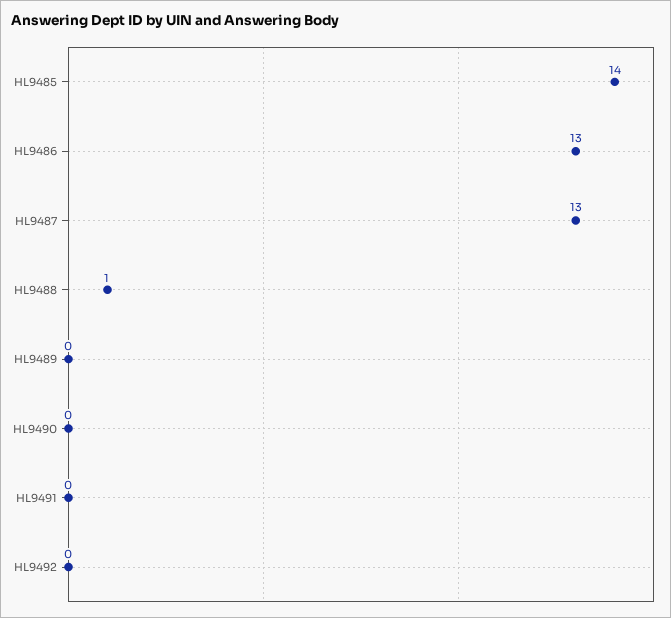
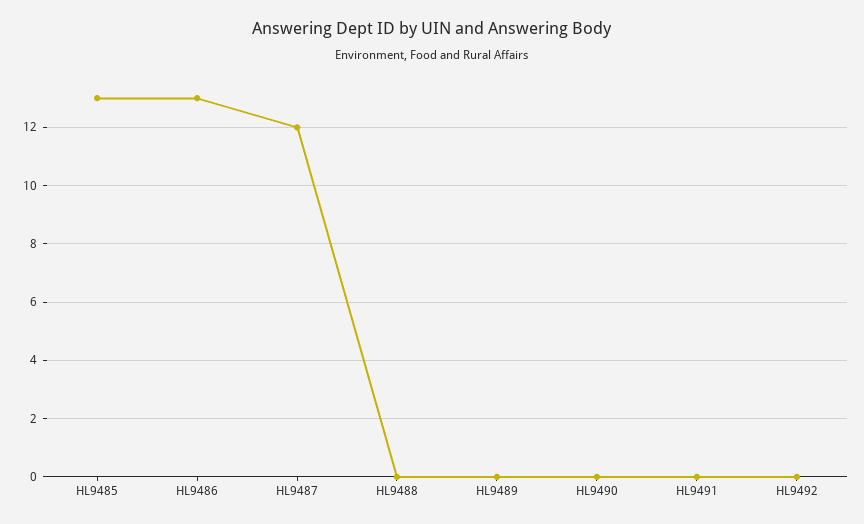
HL9485: 14 -> 13
HL9487: 13 -> 12
HL9488: 1 -> 0

